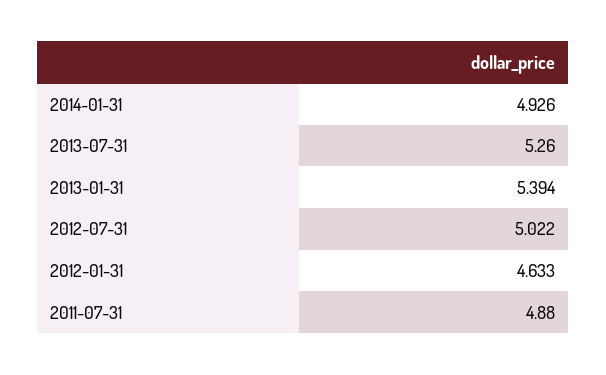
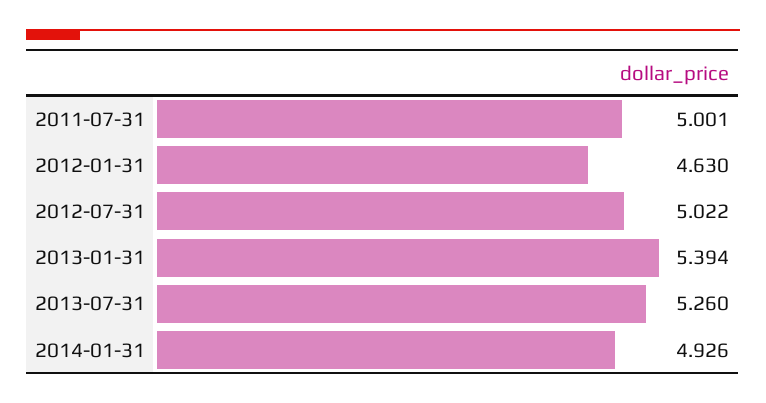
2012-01-31: 4.633 -> 4.63
2011-07-31: 4.88 -> 5.001

